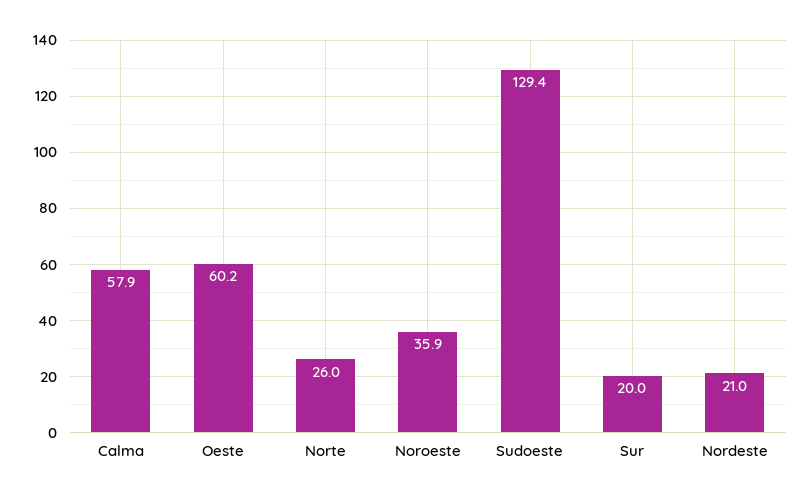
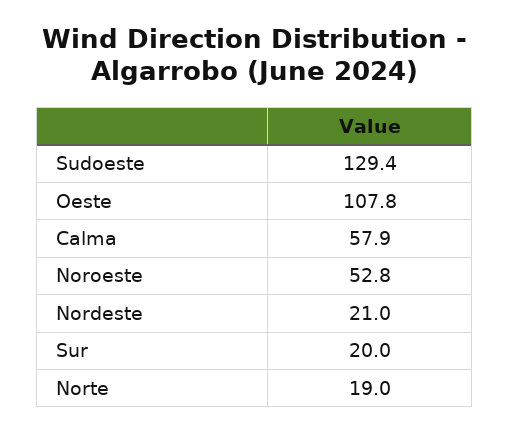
Oeste: 60.2 -> 107.8
Norte: 26 -> 19
Noroeste: 35.9 -> 52.8

